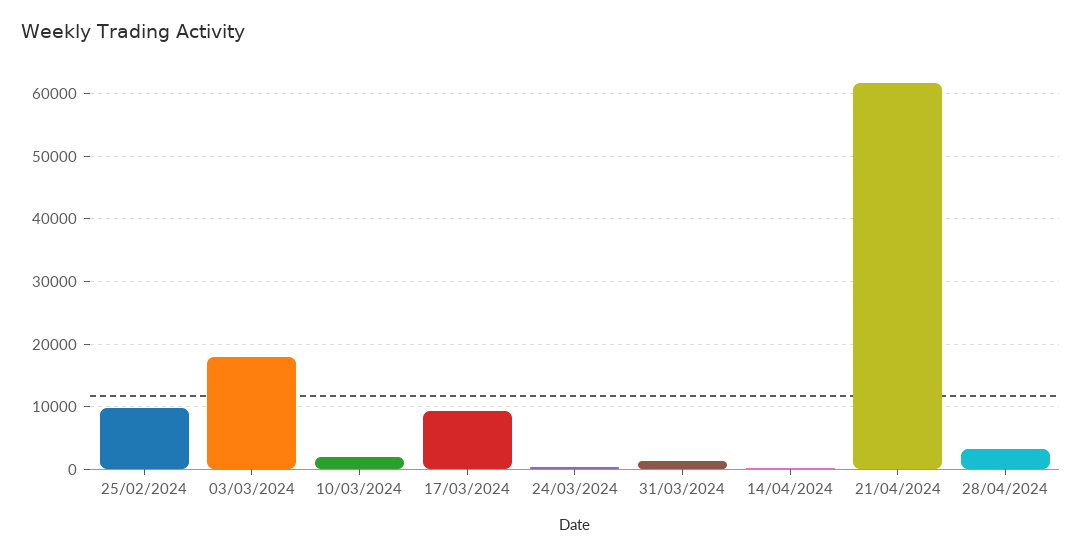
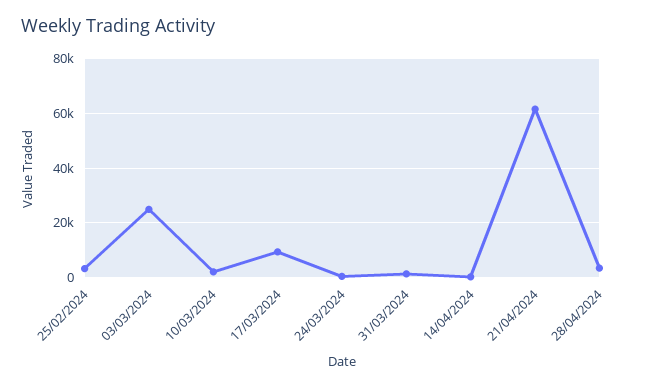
25/02/2024: 10000 -> 2500
03/03/2024: 18000 -> 25000

